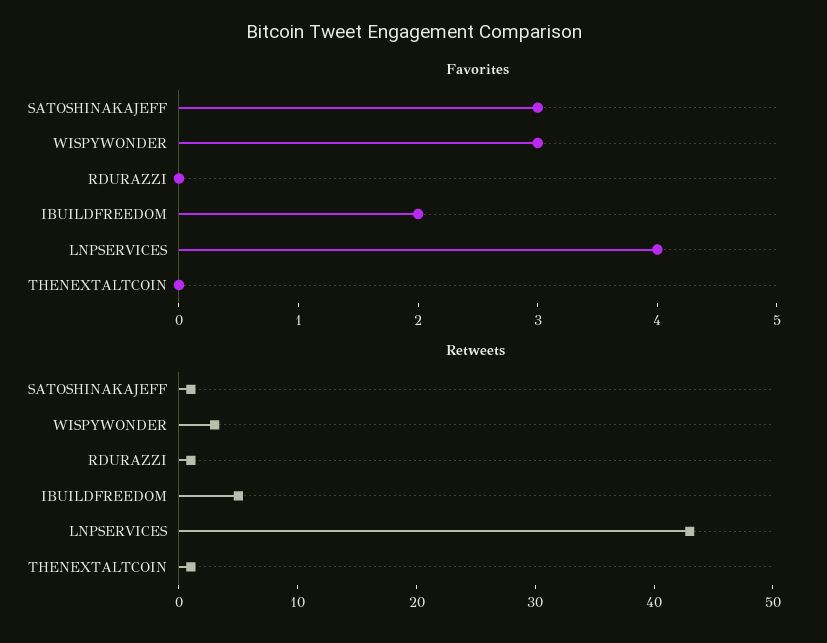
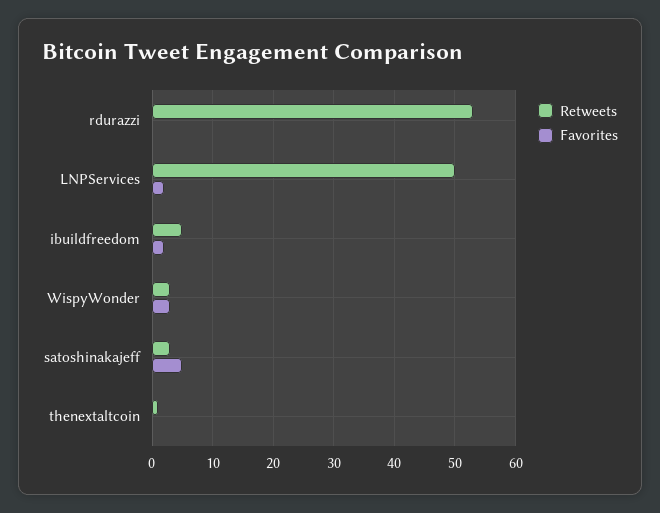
Favorites, SATOSHINAKAJEFF: 3 -> 5
Favorites, LNPSERVICES: 4 -> 2
Retweets, SATOSHINAKAJEFF: 1 -> 3
Retweets, RDURAZZI: 1 -> 53
Retweets, LNPSERVICES: 43 -> 50

